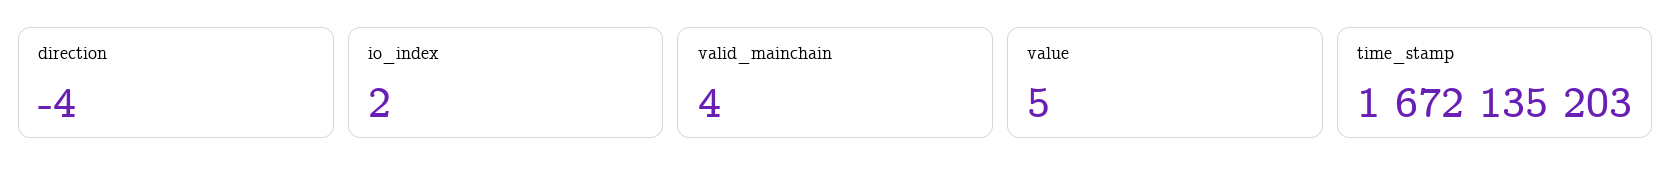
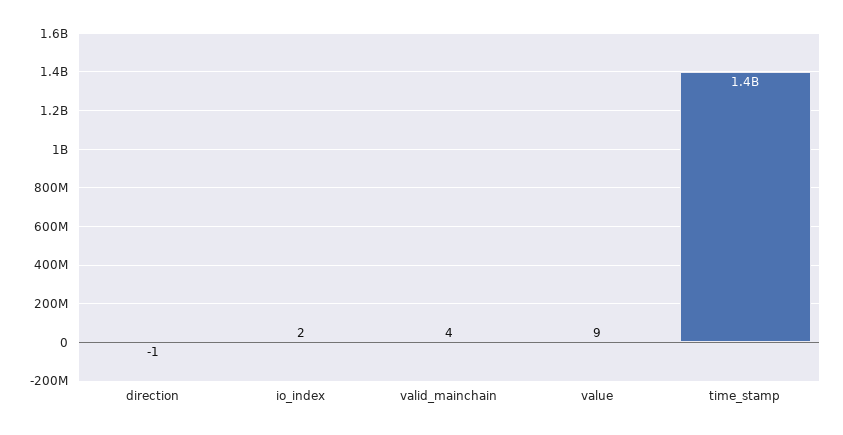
direction: -4 -> -1
value: 5 -> 9
time_stamp: 1672135203 -> 1400000000

